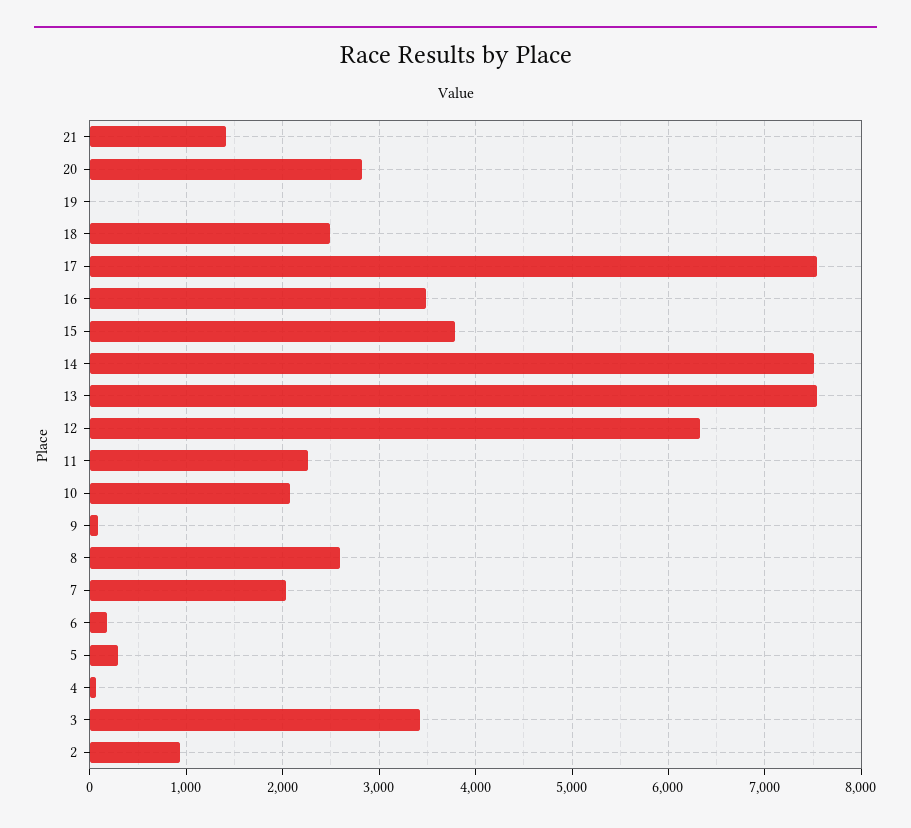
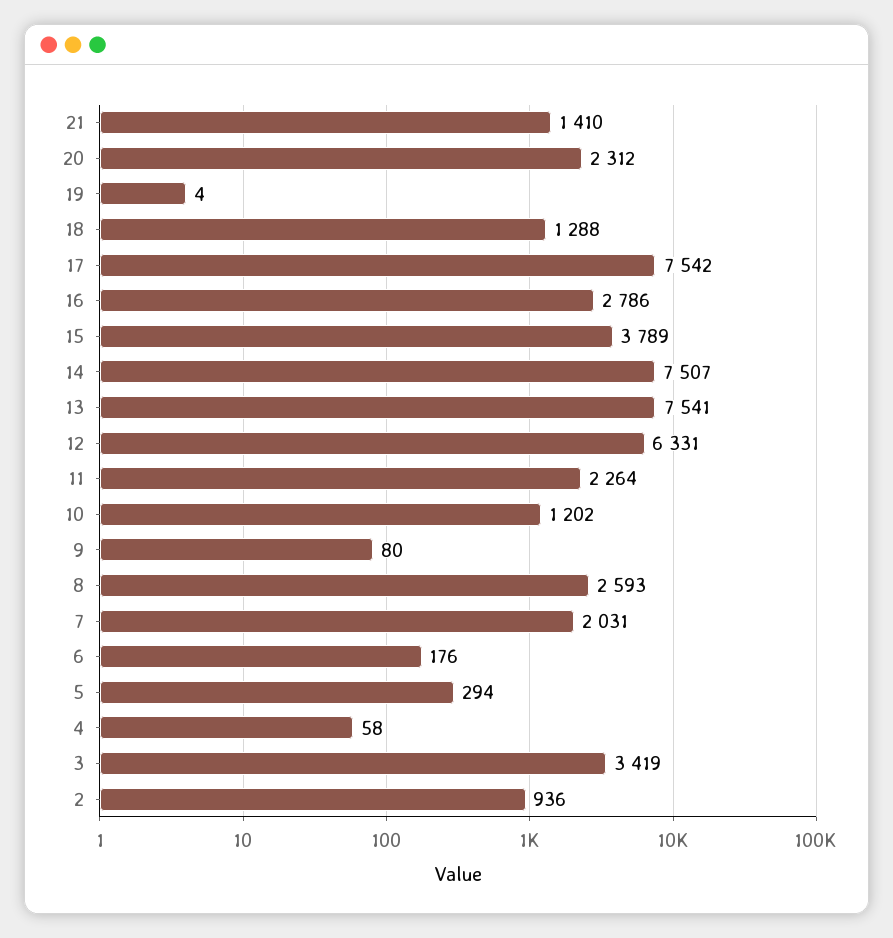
20: 2800 -> 2312
18: 2500 -> 1288
16: 3500 -> 2786
10: 2100 -> 1202

